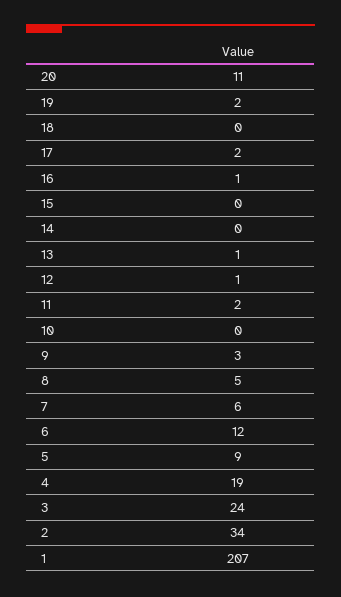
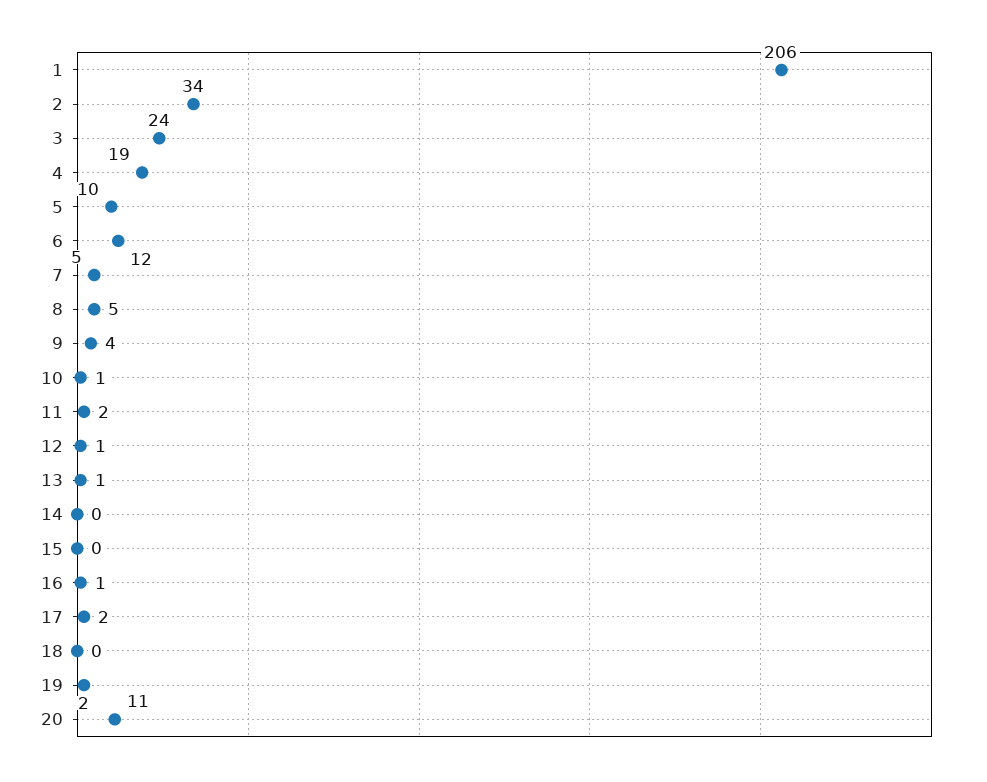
10: 0 -> 1
9: 3 -> 4
7: 6 -> 5
5: 9 -> 10
1: 207 -> 206

